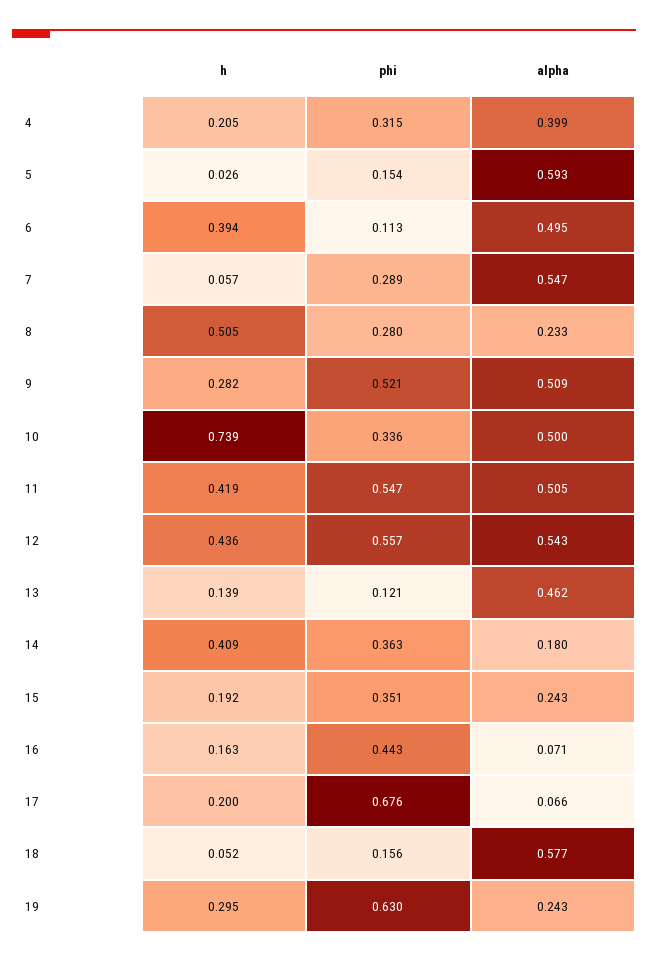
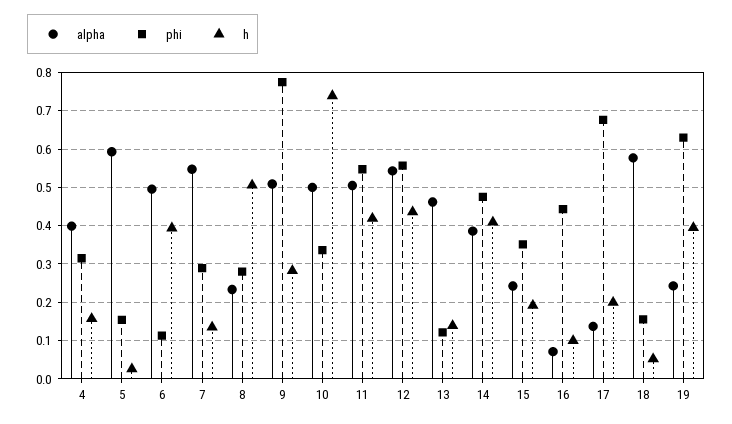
h, 4: 0.205 -> 0.16
h, 7: 0.057 -> 0.14
phi, 9: 0.521 -> 0.78
phi, 14: 0.363 -> 0.48
alpha, 14: 0.18 -> 0.38
h, 16: 0.163 -> 0.1
alpha, 17: 0.066 -> 0.14
h, 19: 0.295 -> 0.4

